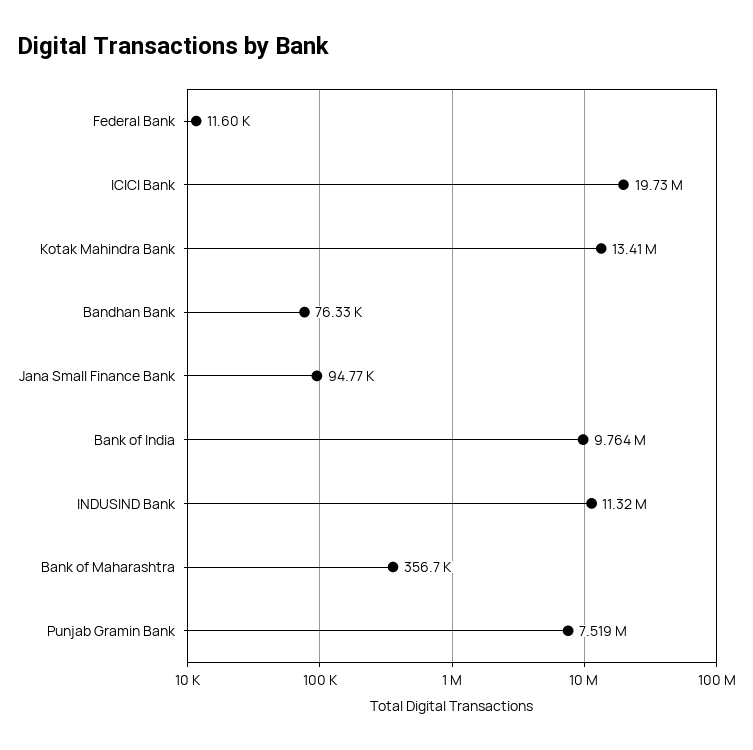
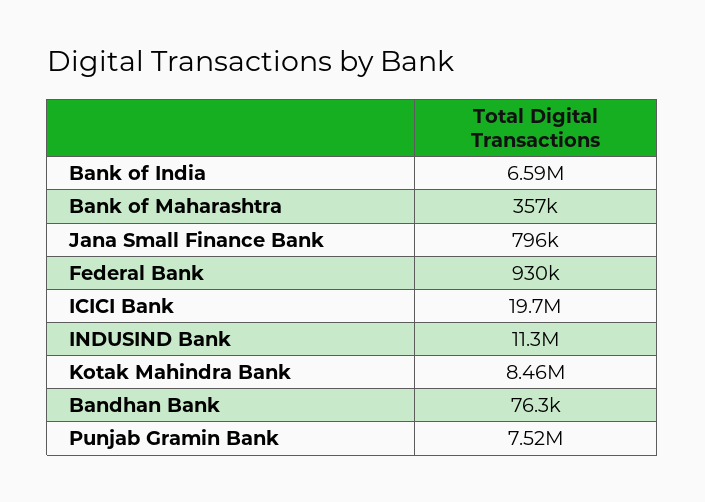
Federal Bank: 11600 -> 930000
Kotak Mahindra Bank: 13410000 -> 8460000
Jana Small Finance Bank: 94770 -> 796000
Bank of India: 9764000 -> 6590000

